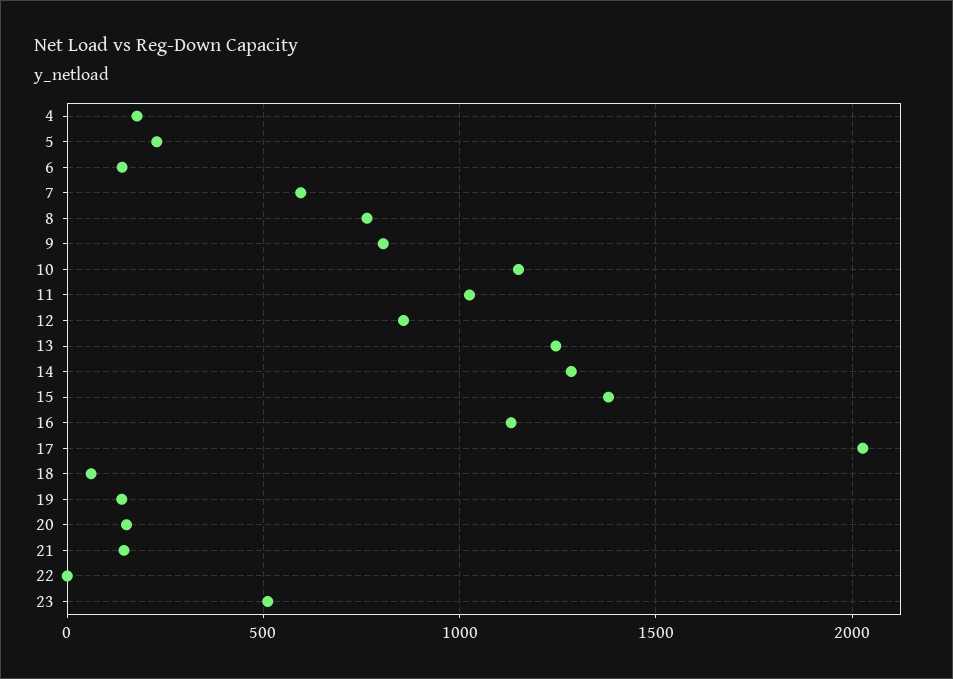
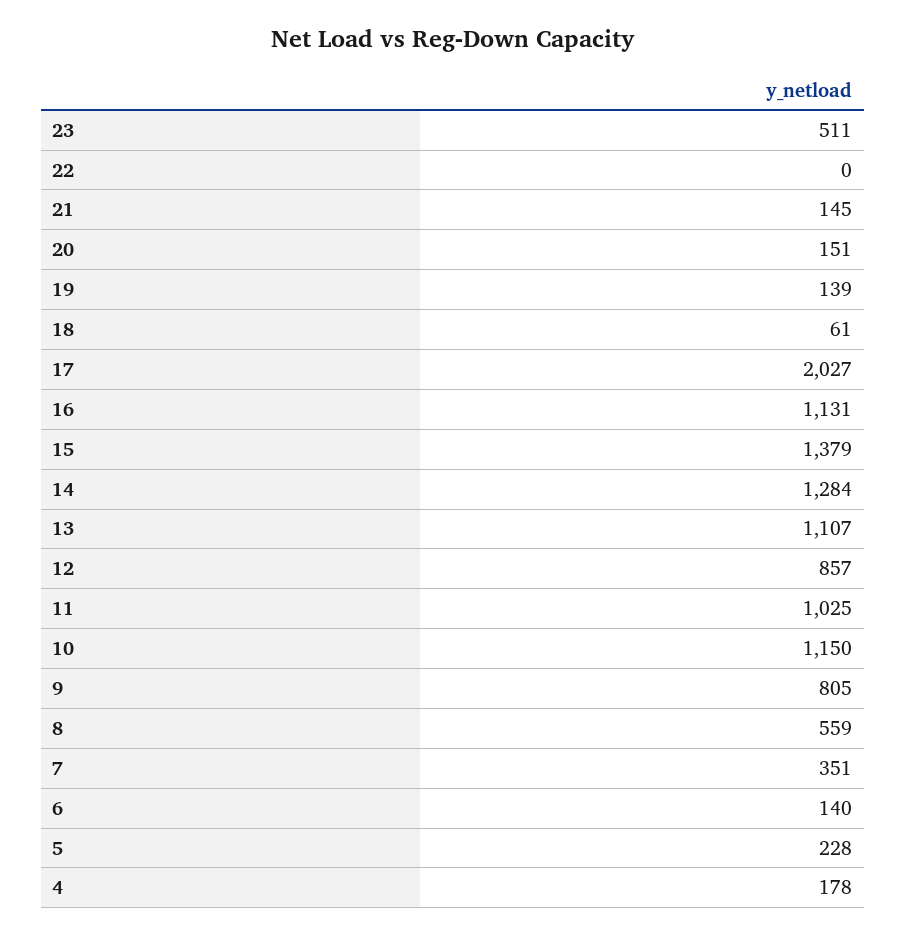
7: 600 -> 351
8: 750 -> 559
13: 1250 -> 1107

